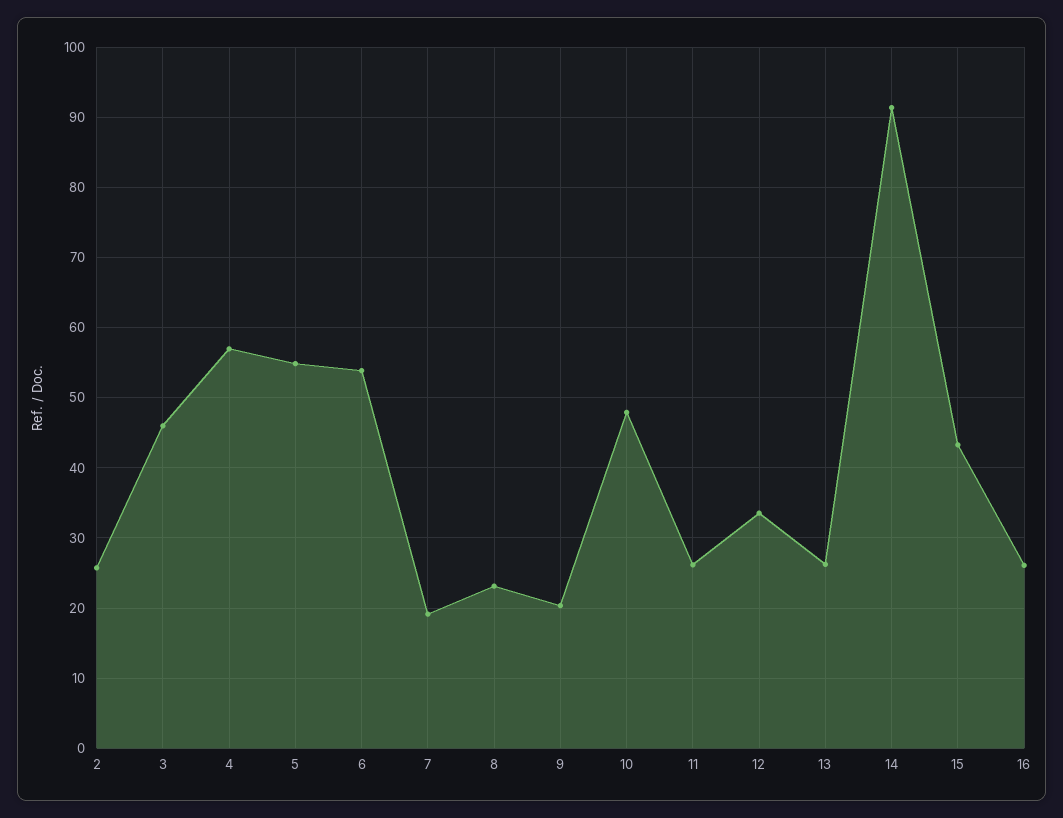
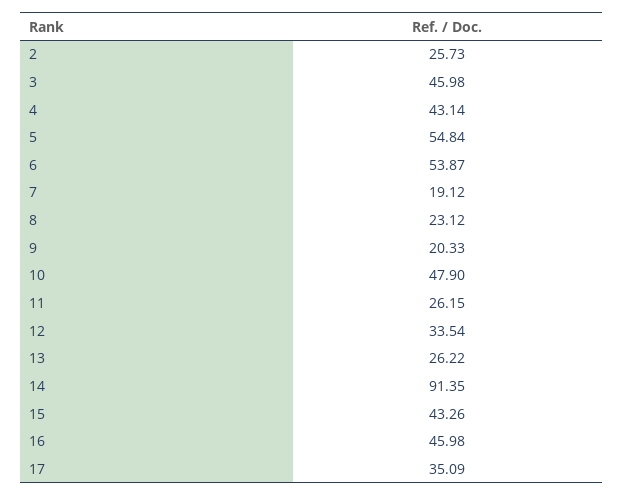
4: 57 -> 43.14
16: 26 -> 45.98
17: none -> 35.09

